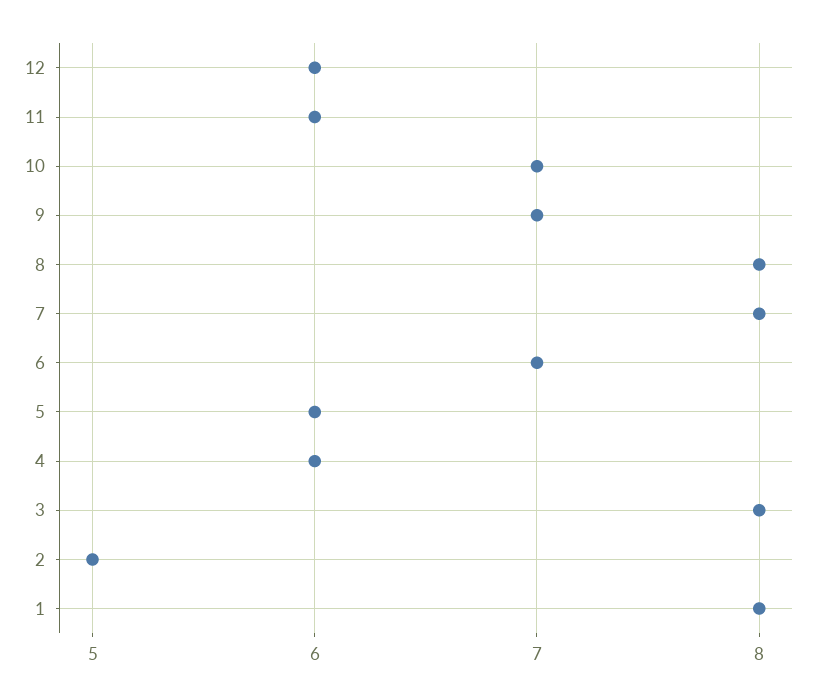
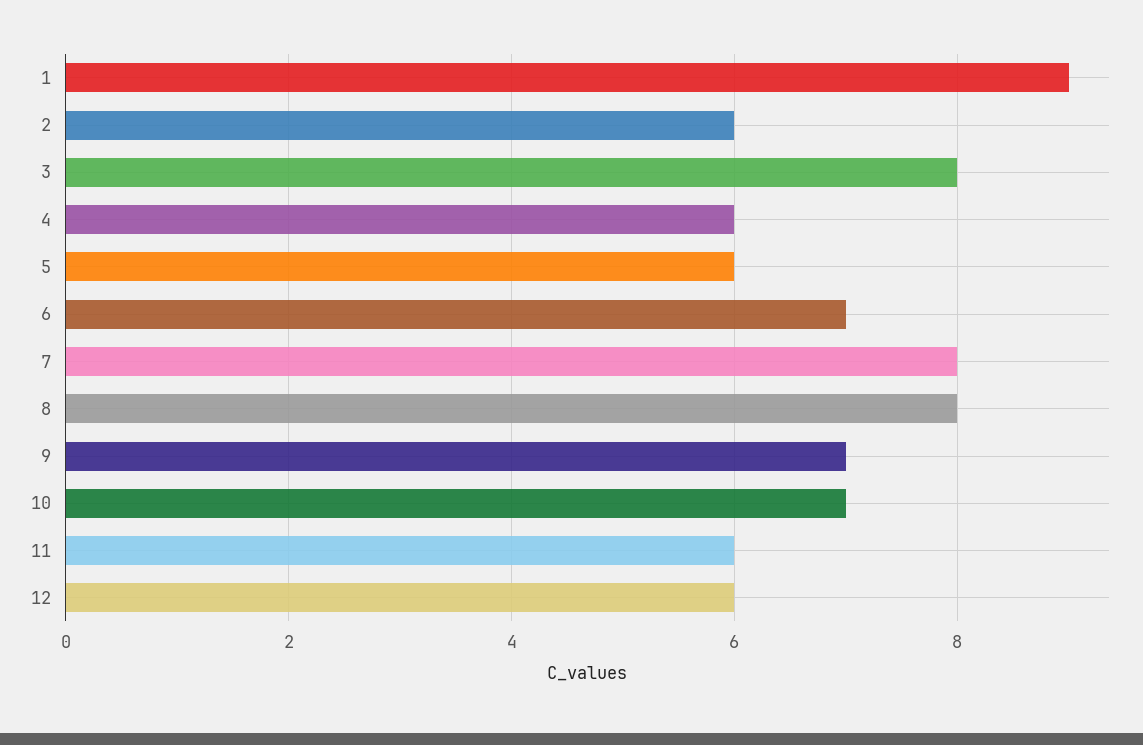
2: 5 -> 6
1: 8 -> 9

